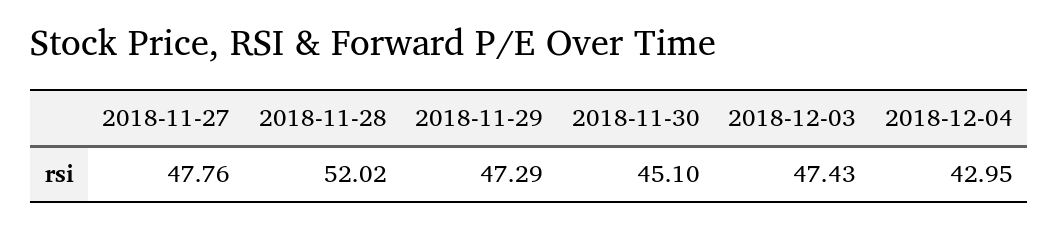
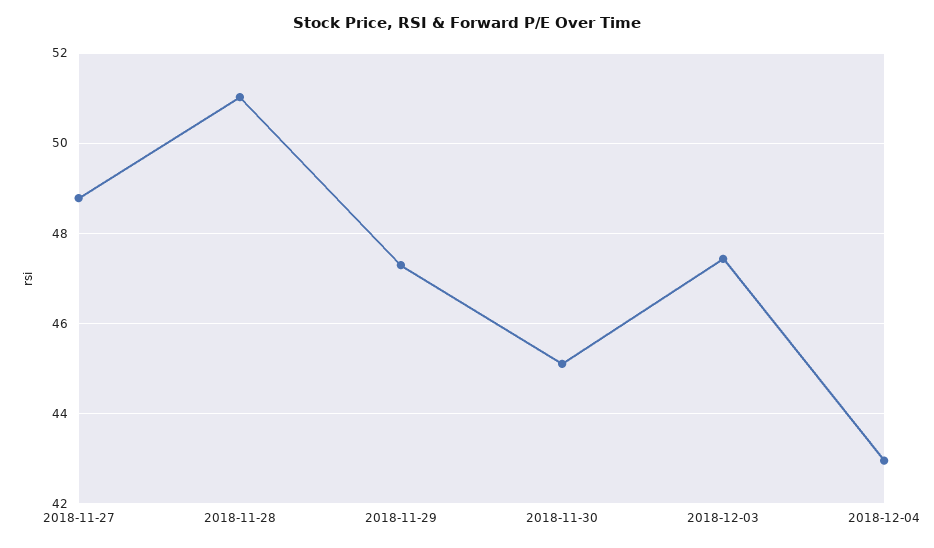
2018-11-27: 47.76 -> 48.8
2018-11-28: 52.02 -> 51

